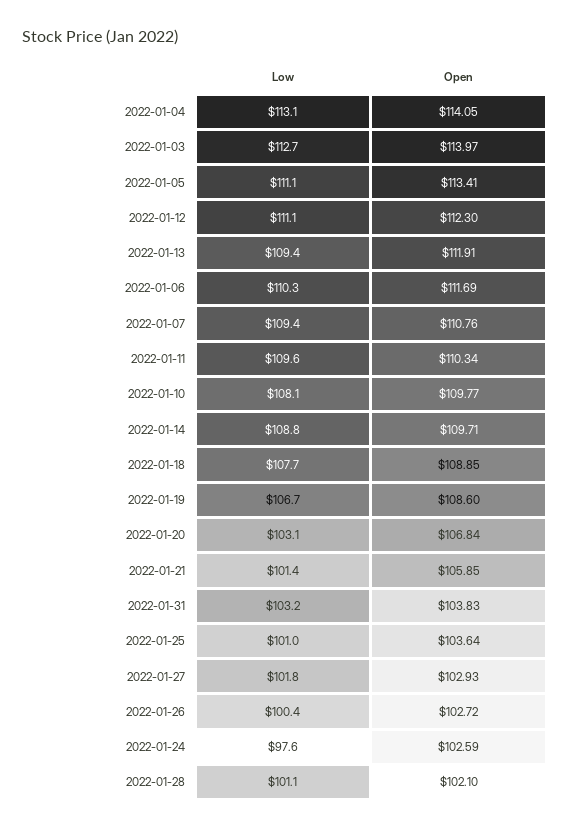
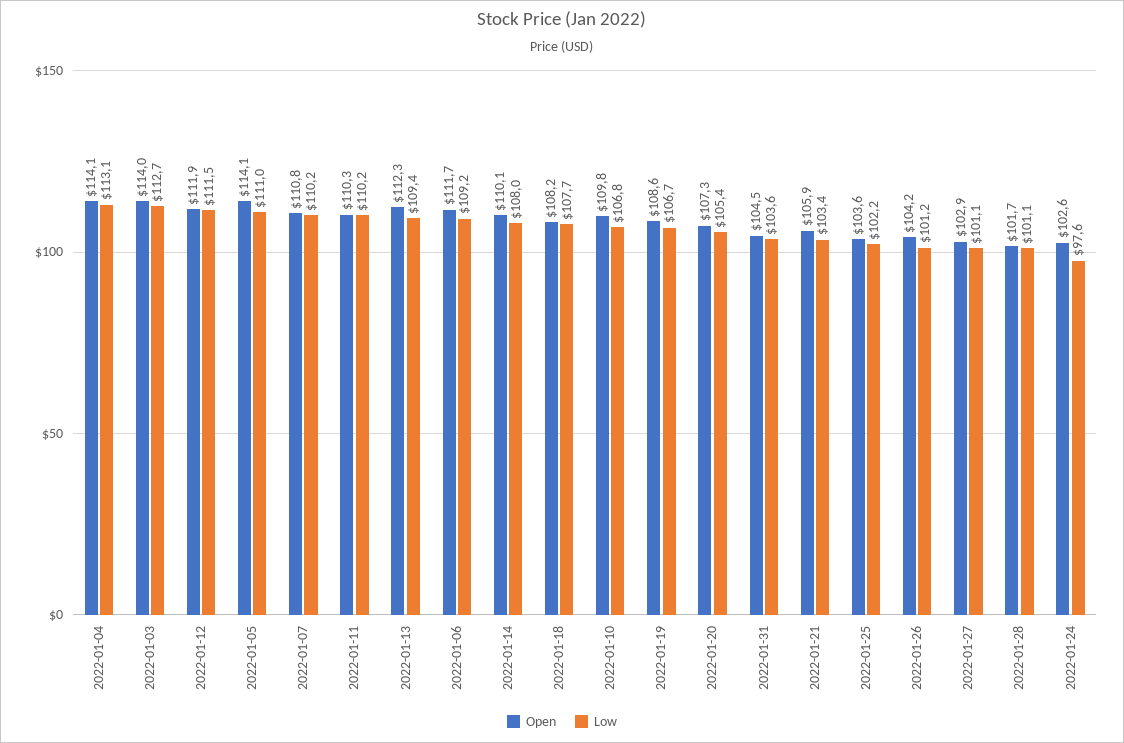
Low, 2022-01-05: 111.1 -> 111
Open, 2022-01-05: 113.41 -> 114.1
Low, 2022-01-12: 111.1 -> 111.5
Open, 2022-01-12: 112.3 -> 111.9
Open, 2022-01-13: 111.91 -> 112.3
Low, 2022-01-06: 110.3 -> 109.2
Low, 2022-01-07: 109.4 -> 110.2
Low, 2022-01-11: 109.6 -> 110.2
Low, 2022-01-10: 108.1 -> 106.8
Low, 2022-01-14: 108.8 -> 108
Open, 2022-01-14: 109.71 -> 110.1
Open, 2022-01-18: 108.85 -> 108.2
Low, 2022-01-20: 103.1 -> 105.4
Open, 2022-01-20: 106.84 -> 107.3
Low, 2022-01-21: 101.4 -> 103.4
Low, 2022-01-31: 103.2 -> 103.6
Open, 2022-01-31: 103.83 -> 104.5
Low, 2022-01-25: 101 -> 102.2
Low, 2022-01-27: 101.8 -> 101.1
Low, 2022-01-26: 100.4 -> 101.2
Open, 2022-01-26: 102.72 -> 104.2
Open, 2022-01-28: 102.1 -> 101.7

